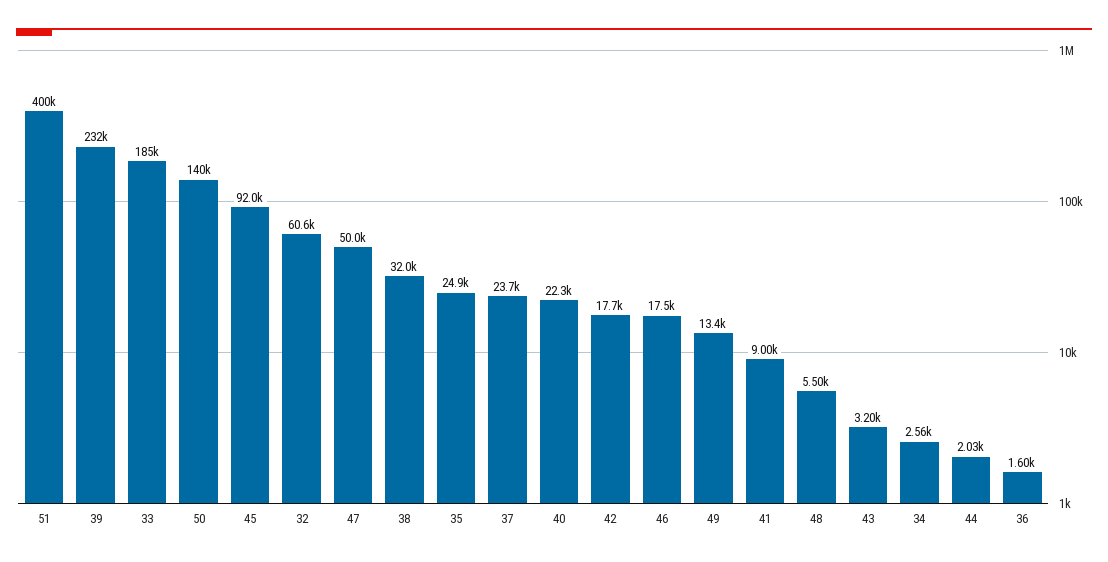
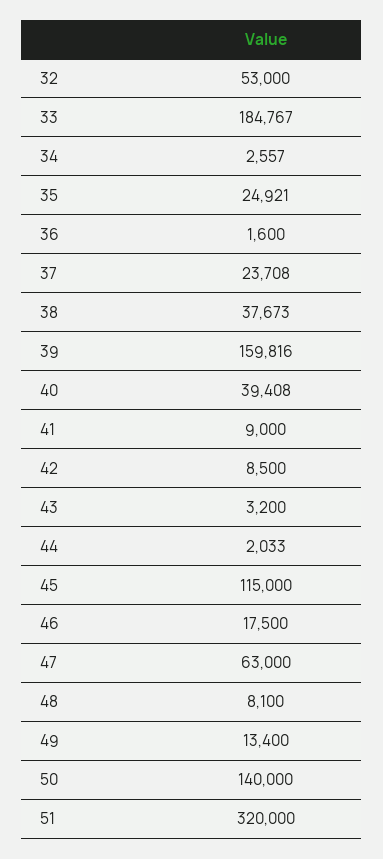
51: 400000 -> 320000
39: 232000 -> 159816
45: 92000 -> 115000
32: 60600 -> 53000
47: 50000 -> 63000
38: 32000 -> 37673
40: 22300 -> 39408
42: 17700 -> 8500
48: 5500 -> 8100

